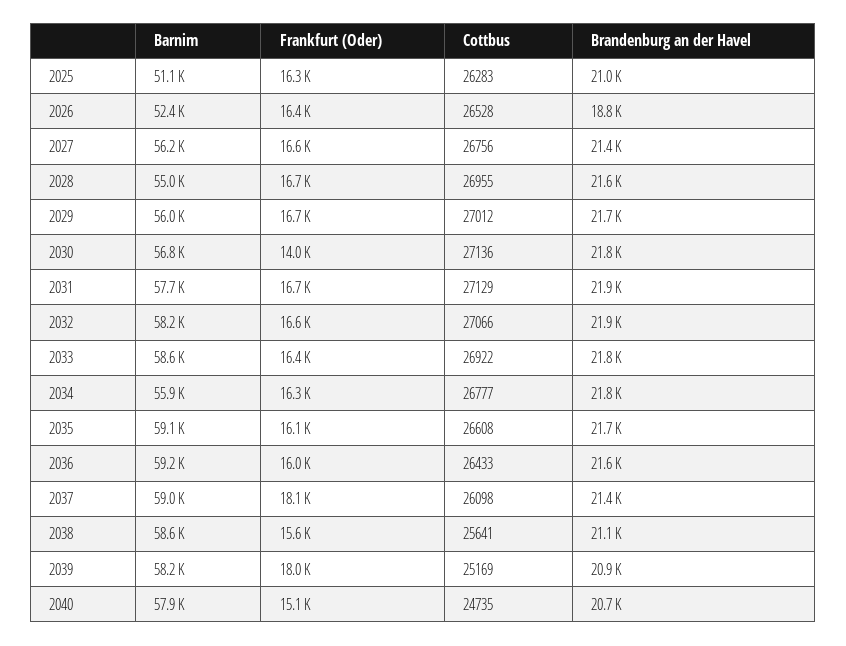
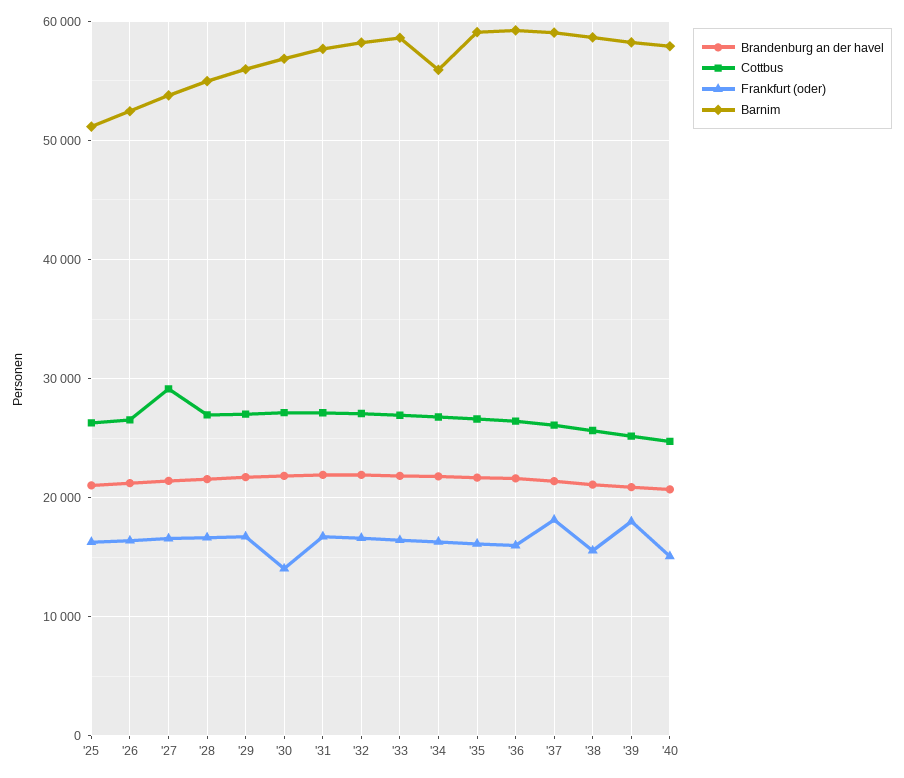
Brandenburg an der Havel, 2026: 18800 -> 21000
Barnim, 2027: 56200 -> 54000
Cottbus, 2027: 26756 -> 29000

